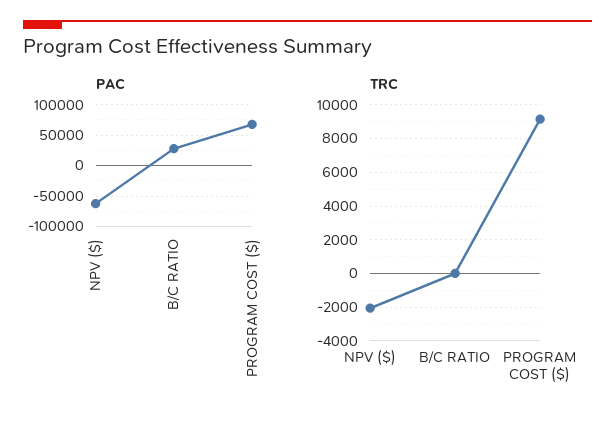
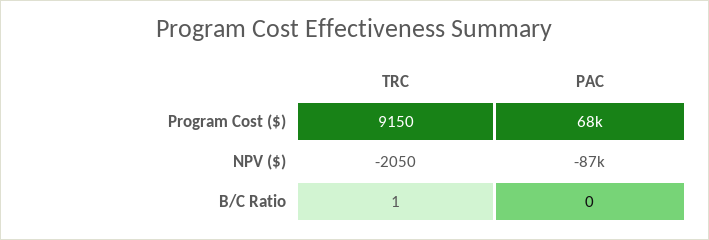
PAC, NPV ($): -60000 -> -87000
PAC, B/C RATIO: 30000 -> 0

